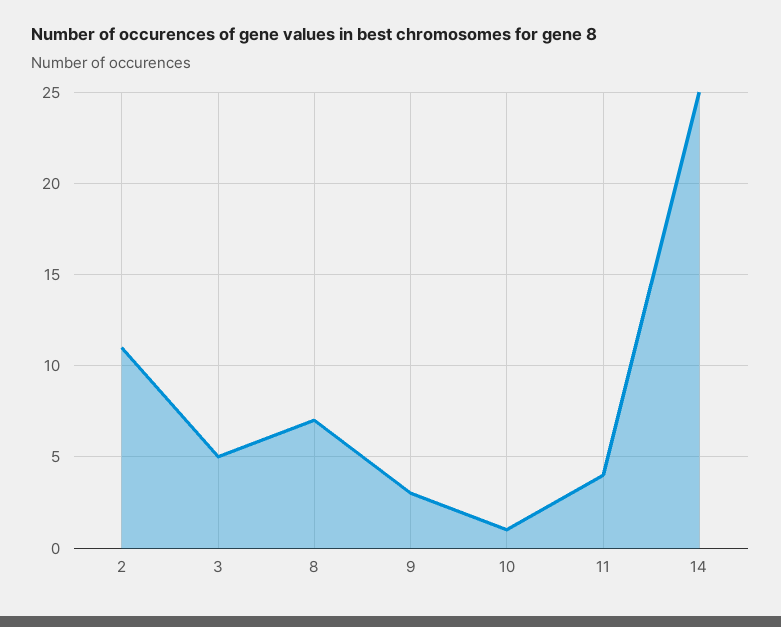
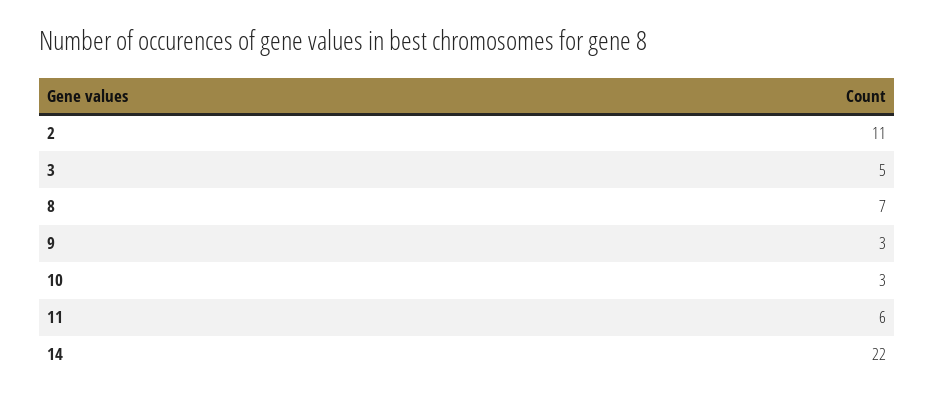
10: 1 -> 3
11: 4 -> 6
14: 25 -> 22

